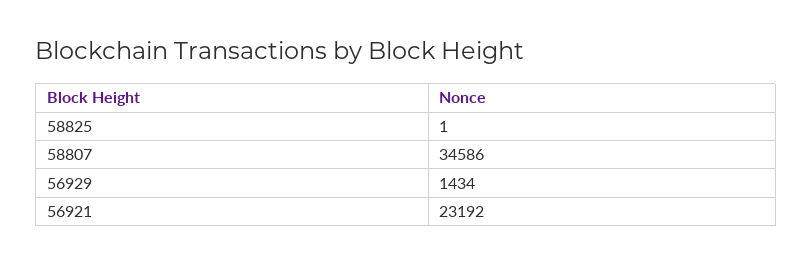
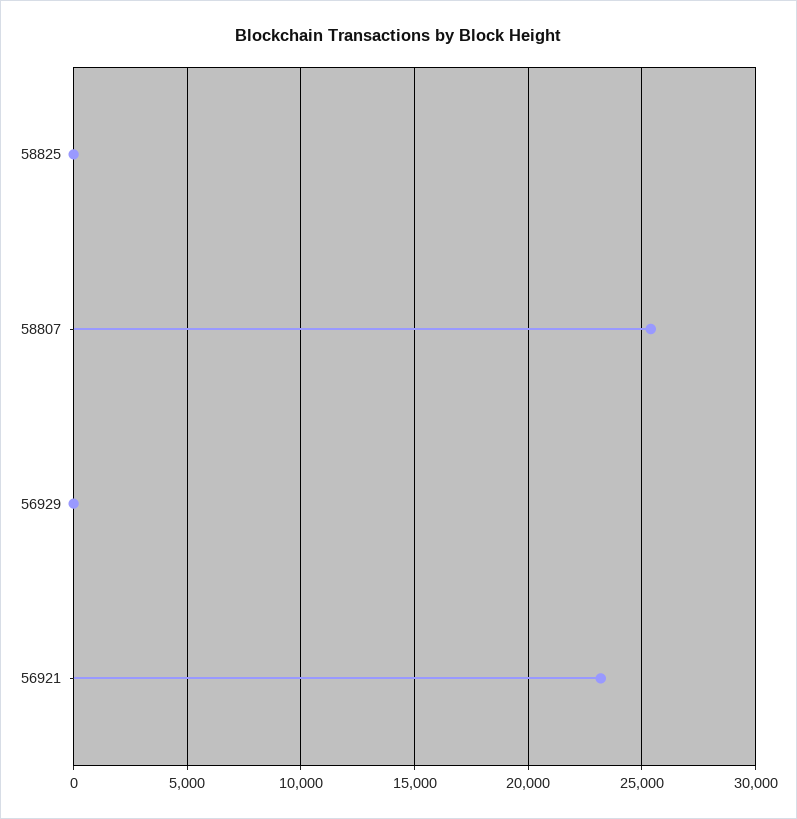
58807: 34586 -> 25500
56929: 1434 -> 0

